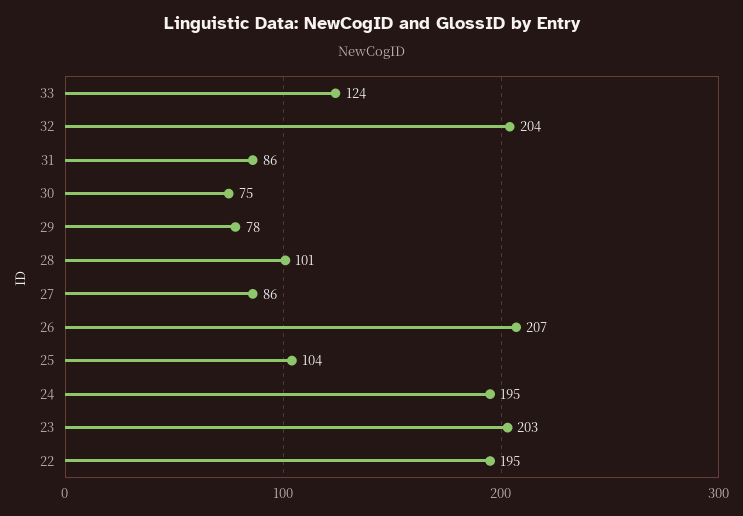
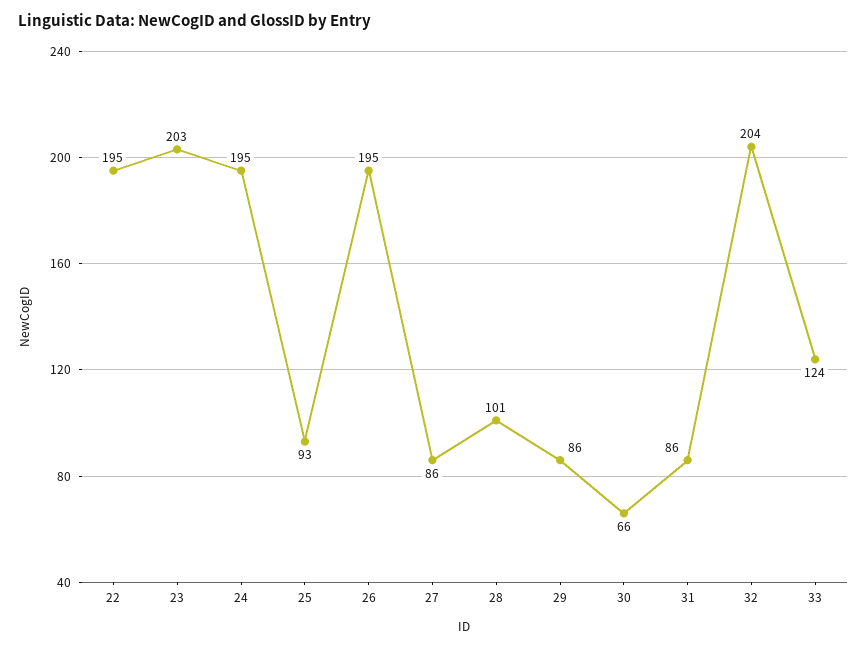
30: 75 -> 66
29: 78 -> 86
26: 207 -> 195
25: 104 -> 93

